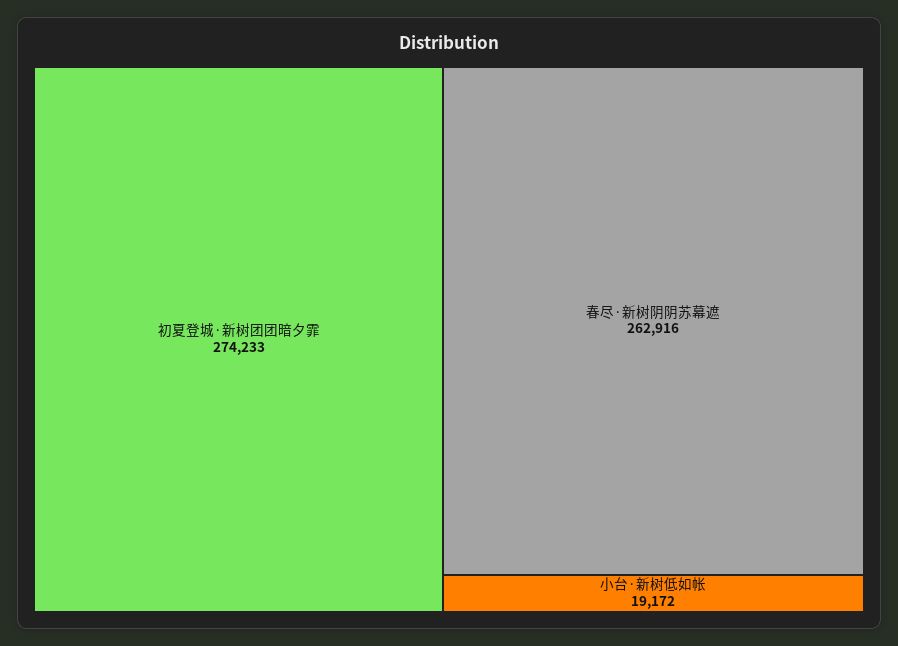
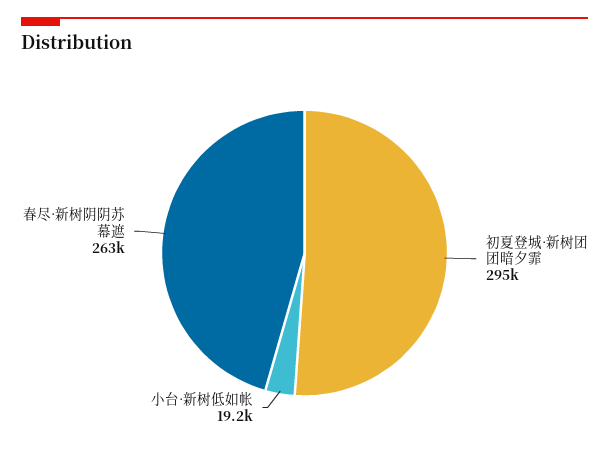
初夏登城·新树团团暗夕霏: 274233 -> 295000

